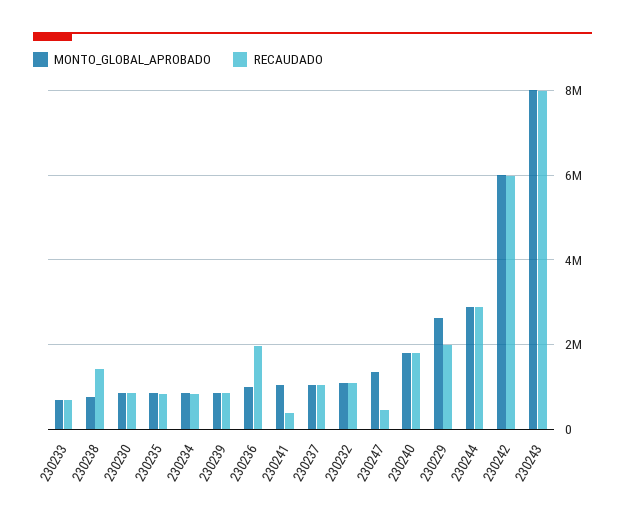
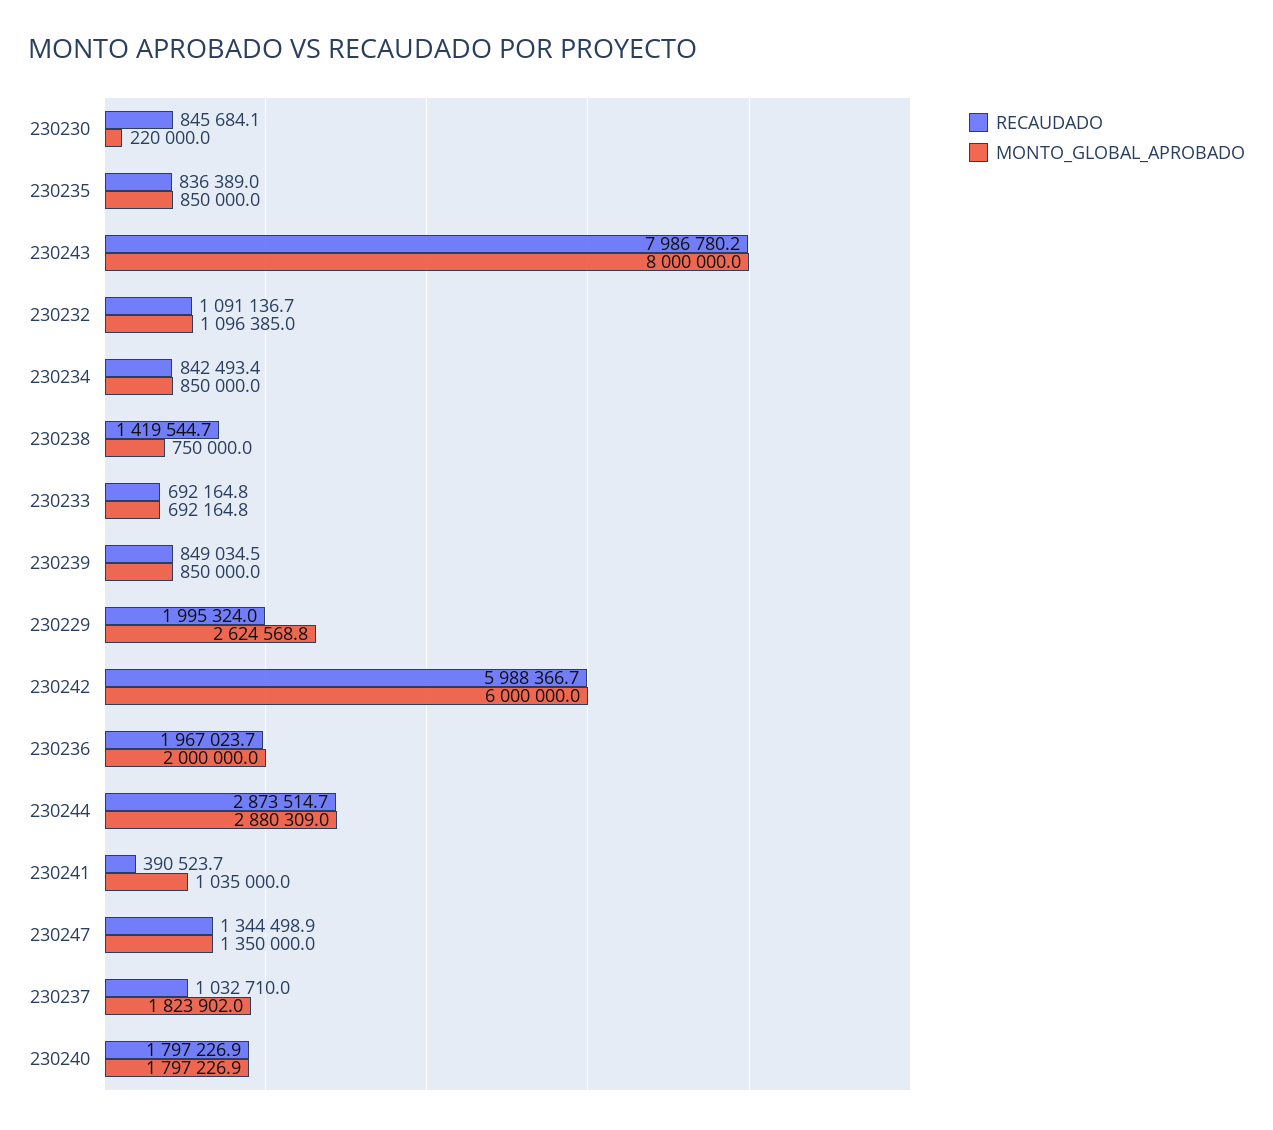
MONTO_GLOBAL_APROBADO, 230230: 800000 -> 220000
MONTO_GLOBAL_APROBADO, 230236: 1000000 -> 2000000
MONTO_GLOBAL_APROBADO, 230237: 1000000 -> 1823902
RECAUDADO, 230247: 400000 -> 1344498.9

